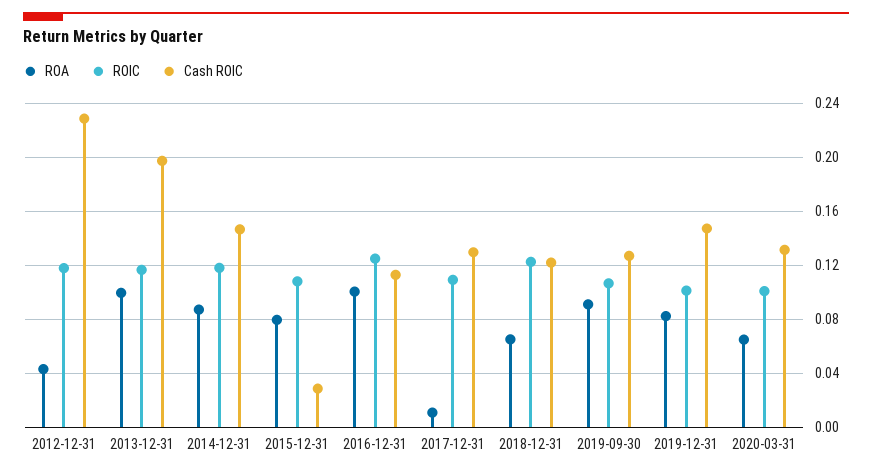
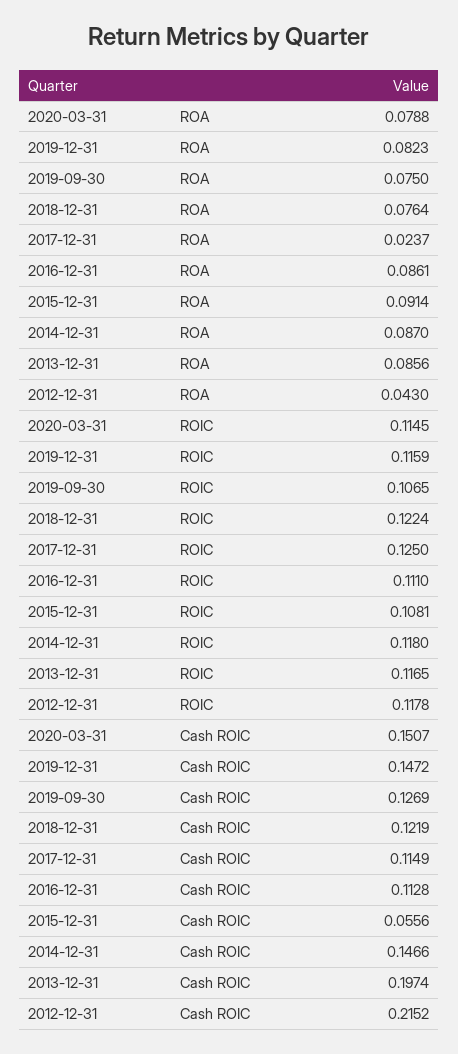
Cash ROIC, 2012-12-31: 0.23 -> 0.2152
ROA, 2013-12-31: 0.1 -> 0.0856
ROA, 2015-12-31: 0.08 -> 0.0914
Cash ROIC, 2015-12-31: 0.03 -> 0.0556
ROA, 2016-12-31: 0.1 -> 0.0861
ROIC, 2016-12-31: 0.125 -> 0.111
ROA, 2017-12-31: 0.01 -> 0.0237
ROIC, 2017-12-31: 0.11 -> 0.125
Cash ROIC, 2017-12-31: 0.13 -> 0.1149
ROA, 2018-12-31: 0.065 -> 0.0764
ROA, 2019-09-30: 0.09 -> 0.075
ROIC, 2019-12-31: 0.1 -> 0.1159
ROA, 2020-03-31: 0.065 -> 0.0788
ROIC, 2020-03-31: 0.1 -> 0.1145
Cash ROIC, 2020-03-31: 0.13 -> 0.1507

